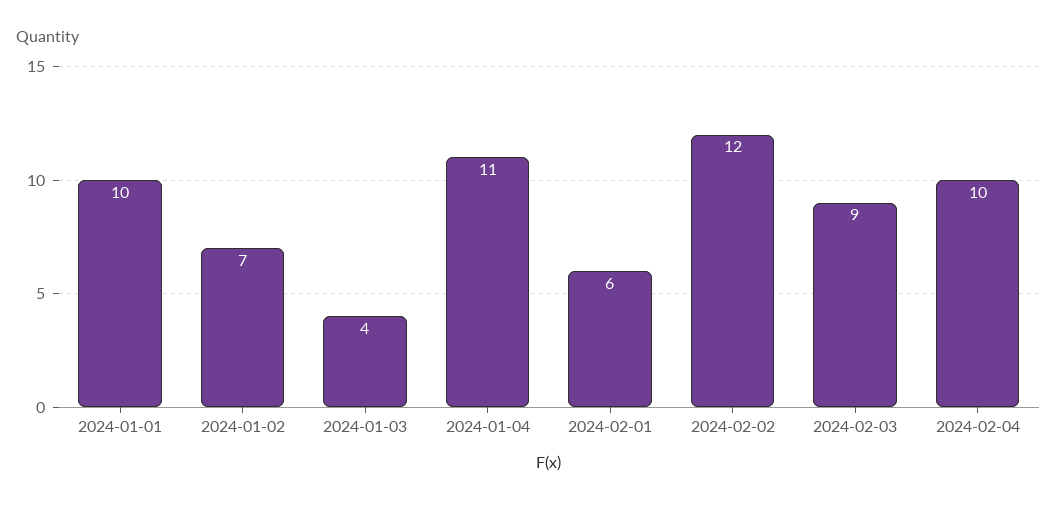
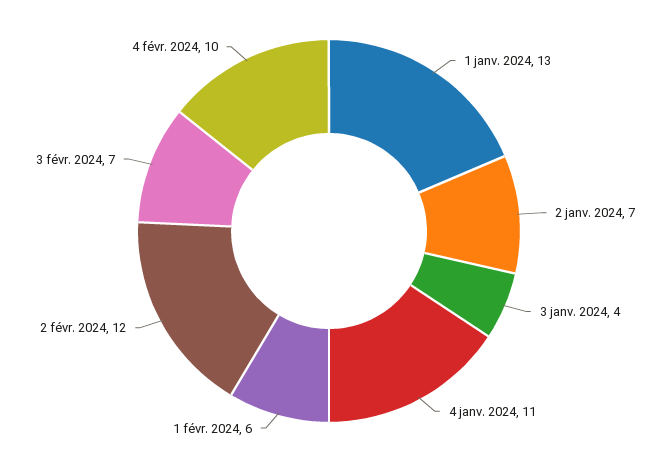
2024-01-01: 10 -> 13
2024-02-03: 9 -> 7

